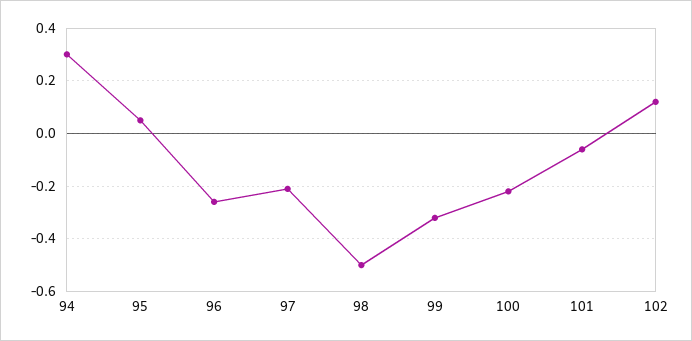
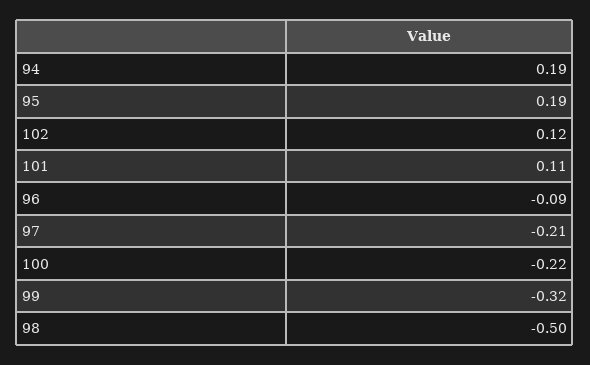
94: 0.3 -> 0.19
95: 0.05 -> 0.19
96: -0.25 -> -0.09
101: -0.05 -> 0.11

